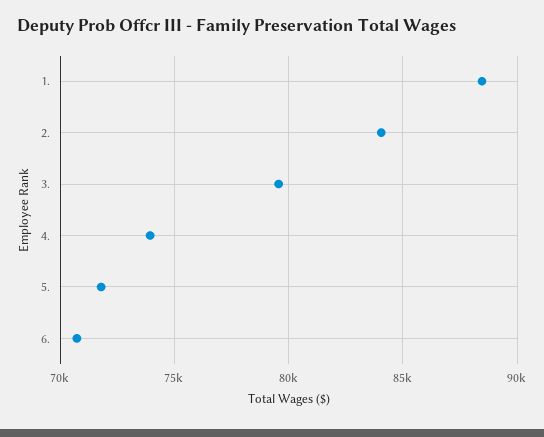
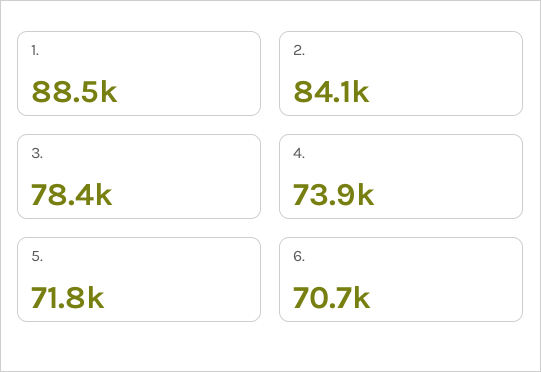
3.: 79500 -> 78400

